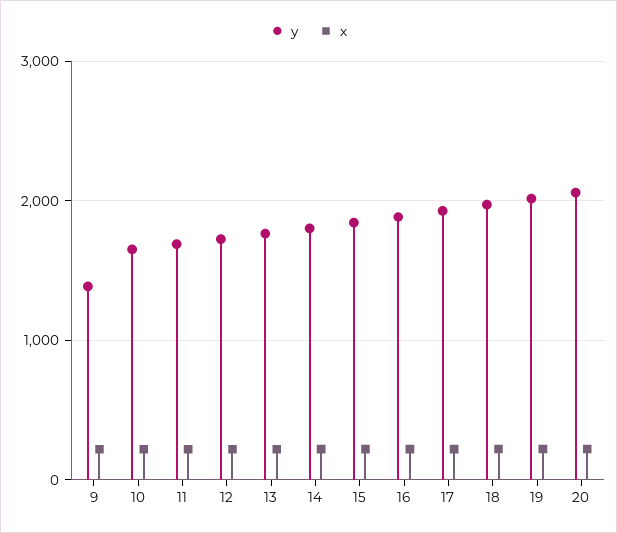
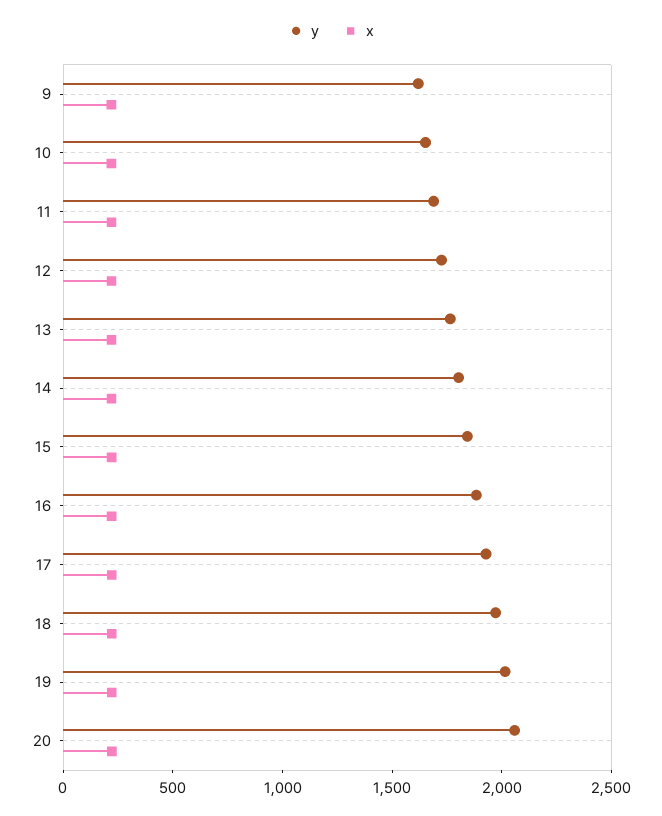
y, 9: 1400 -> 1600

